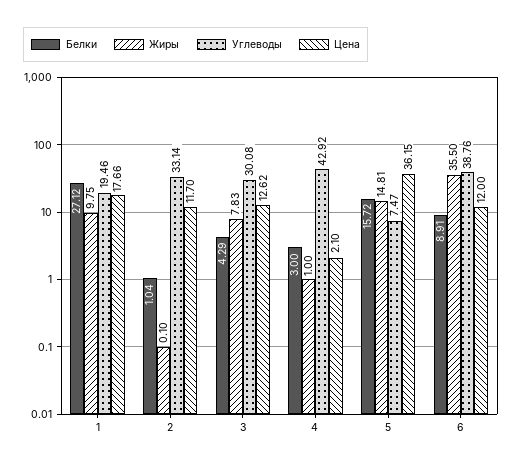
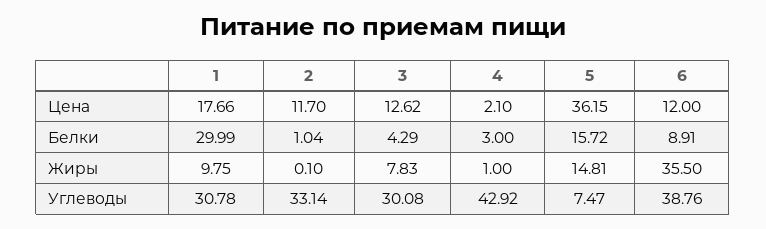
Белки, 1: 27.12 -> 29.99
Углеводы, 1: 19.46 -> 30.78

